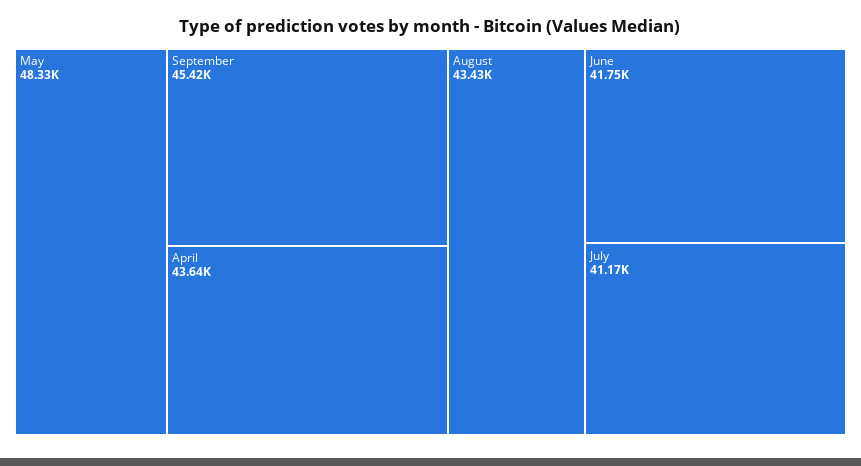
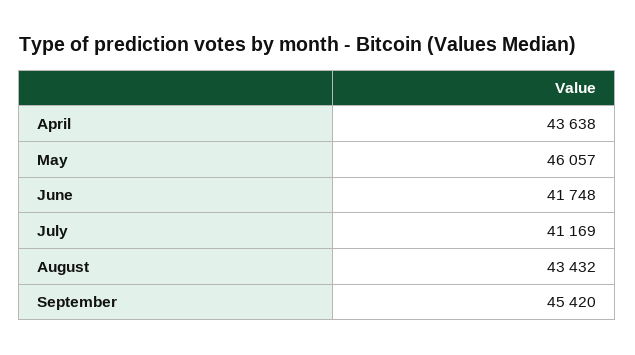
May: 48330 -> 46057

